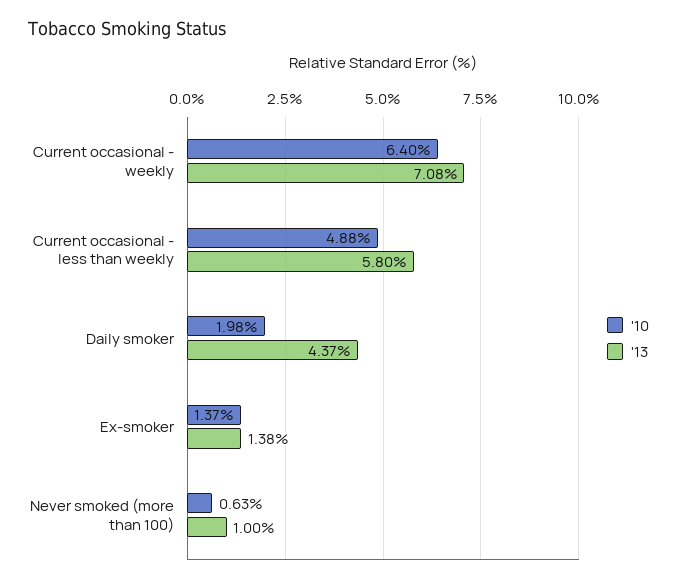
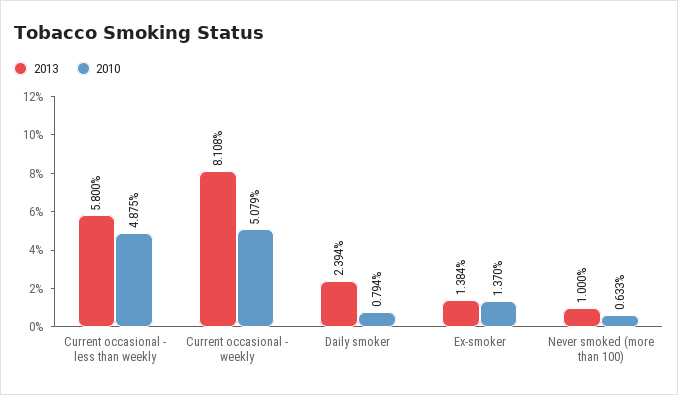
'10, Current occasional - weekly: 6.4 -> 5.079
'13, Current occasional - weekly: 7.08 -> 8.108
'10, Daily smoker: 1.98 -> 0.794
'13, Daily smoker: 4.37 -> 2.394

